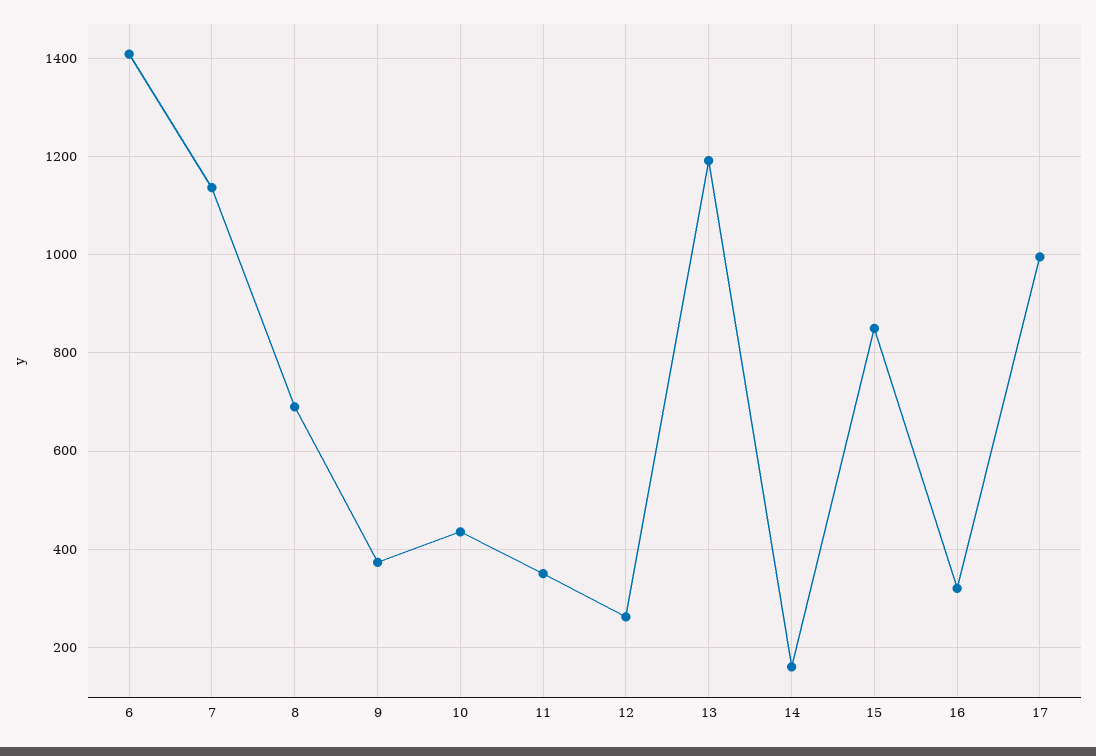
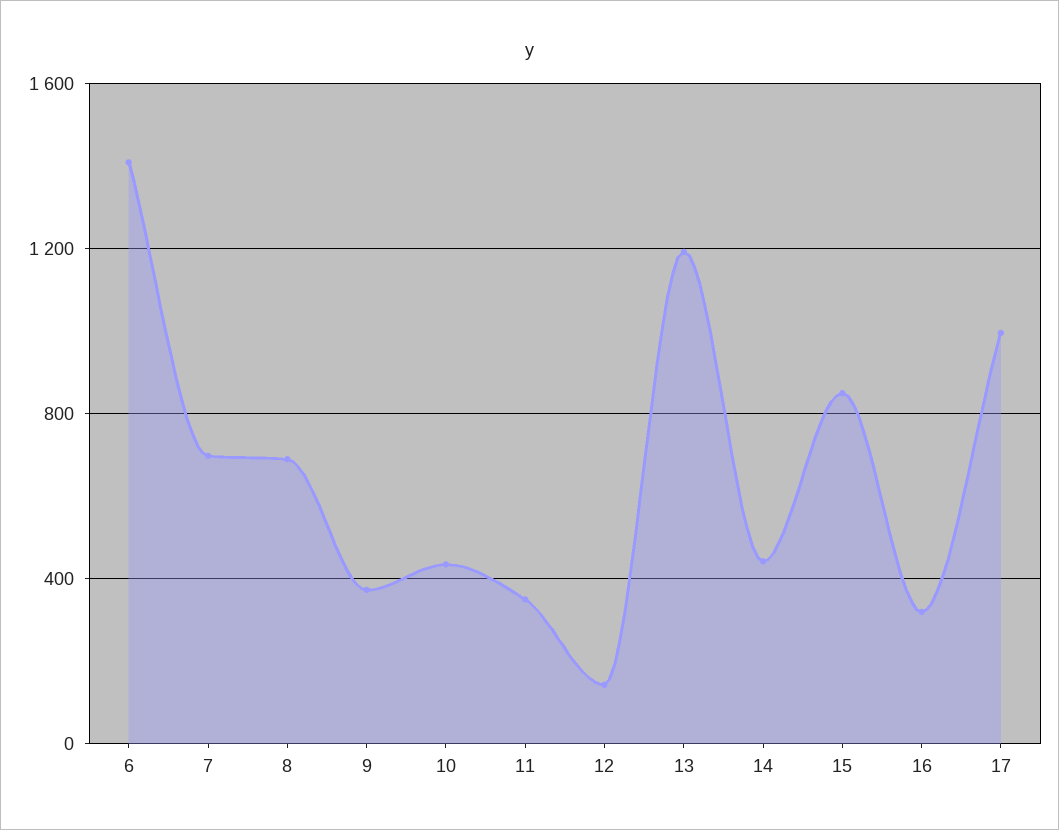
7: 1140 -> 700
12: 260 -> 150
14: 160 -> 450

